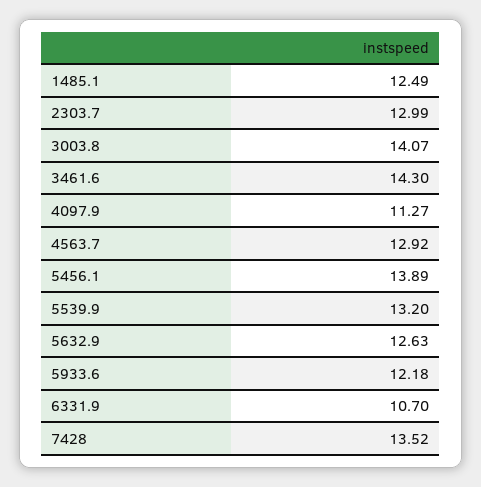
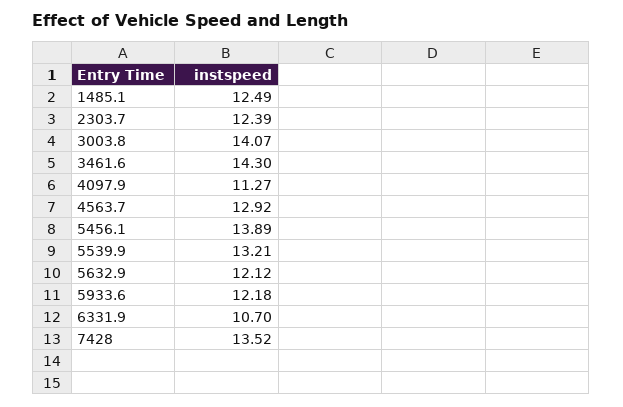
2303.7: 12.99 -> 12.39
5539.9: 13.2 -> 13.21
5632.9: 12.63 -> 12.12

